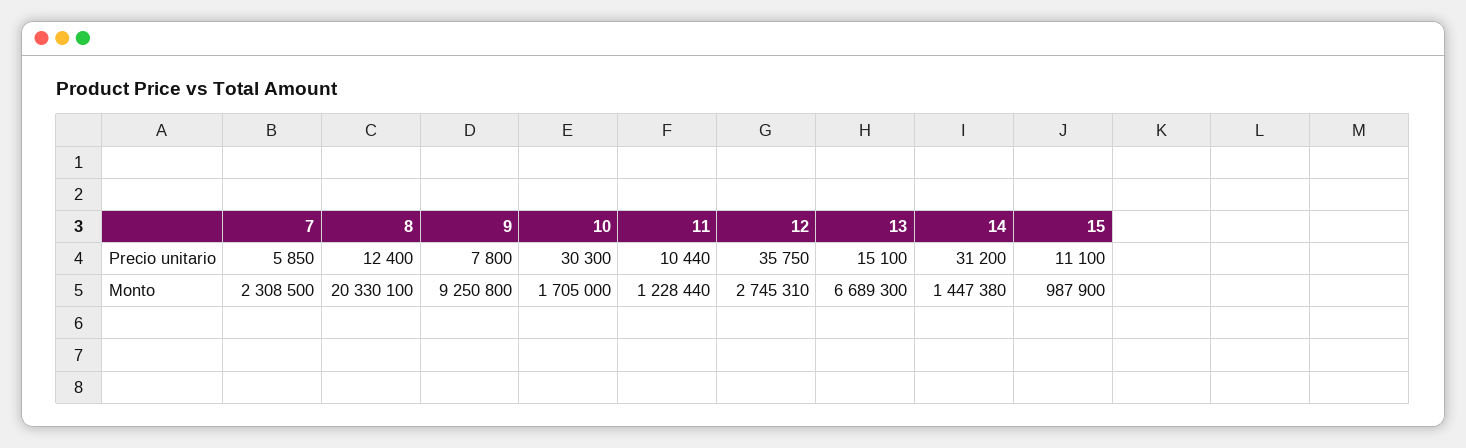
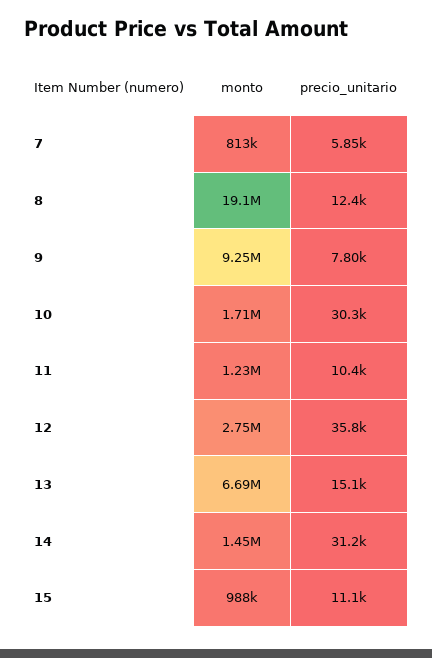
7, Monto: 2308500 -> 813000
8, Monto: 20330100 -> 19100000

